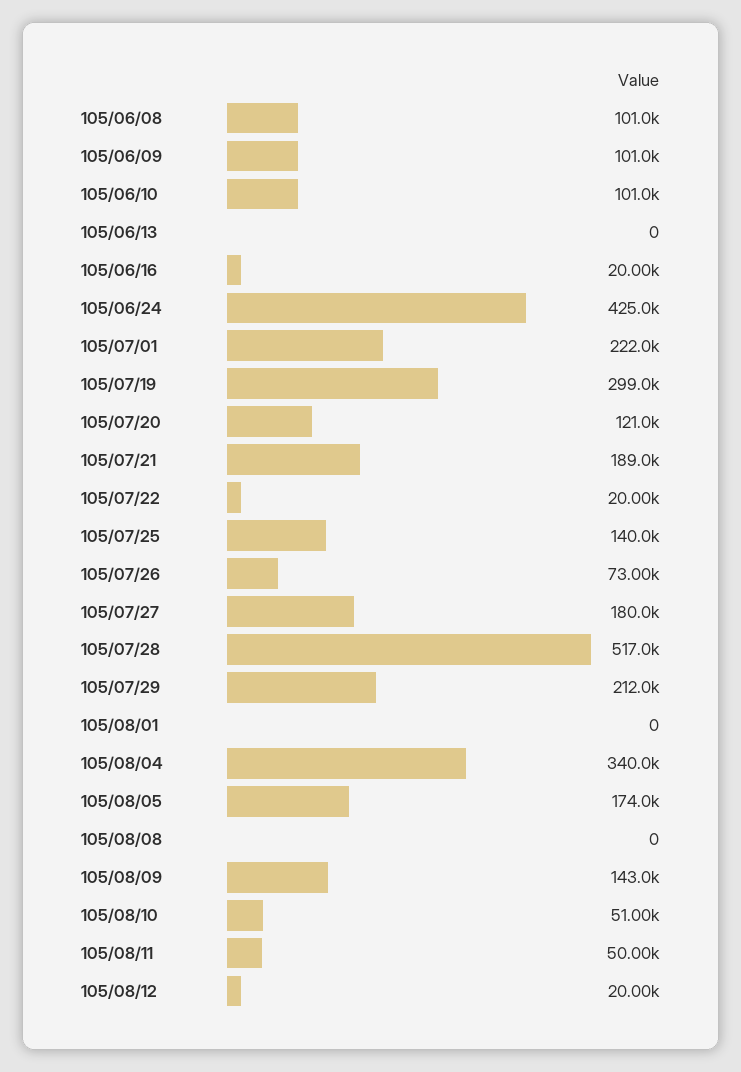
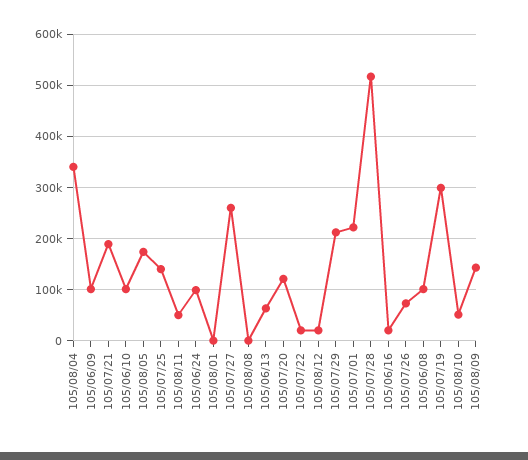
105/06/13: 0 -> 60000
105/06/24: 425000 -> 100000
105/07/27: 180000 -> 260000

